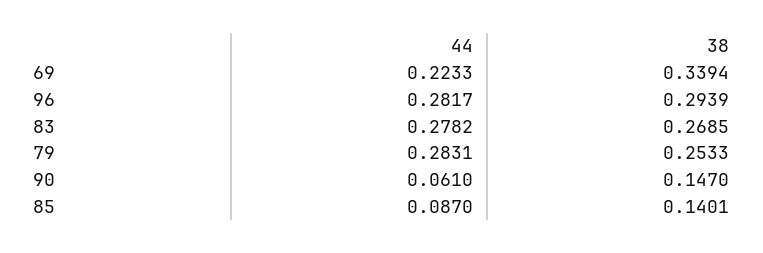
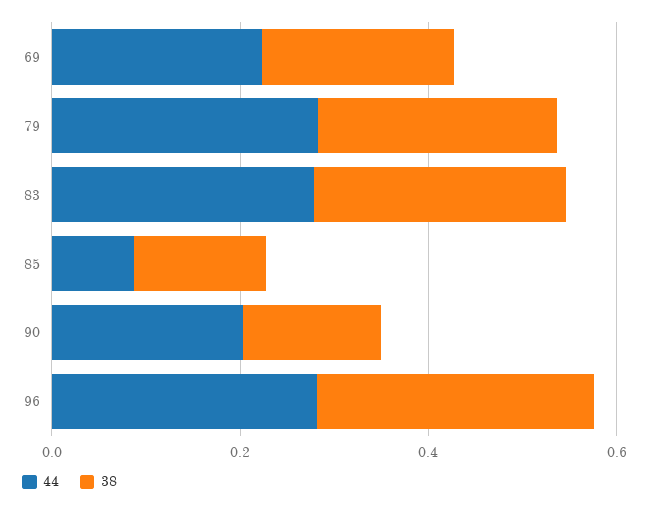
38, 69: 0.3394 -> 0.2
44, 90: 0.061 -> 0.2

